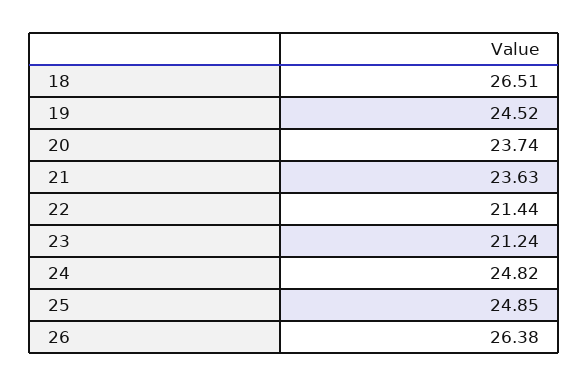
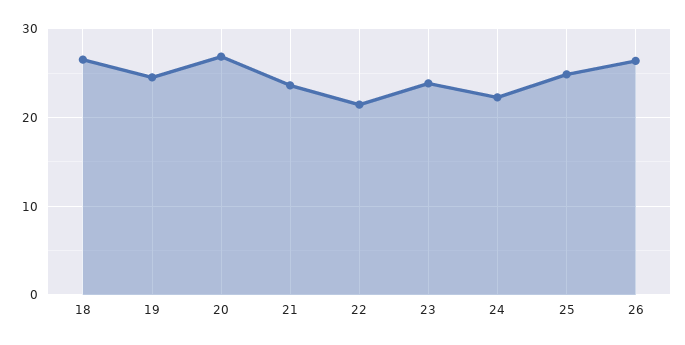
20: 23.74 -> 27
23: 21.24 -> 24
24: 24.82 -> 22

